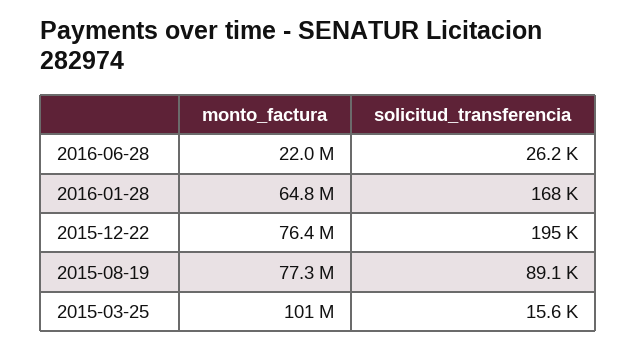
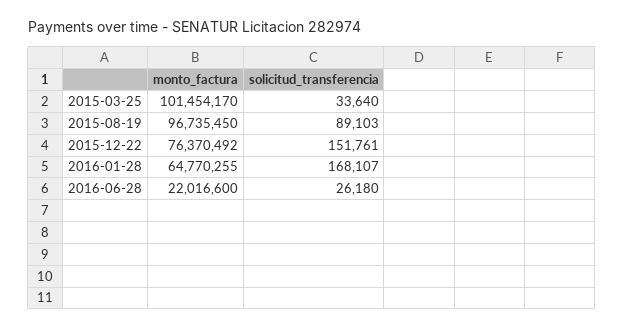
solicitud_transferencia, 2015-12-22: 195000 -> 151761
monto_factura, 2015-08-19: 77300000 -> 96735450
solicitud_transferencia, 2015-03-25: 15600 -> 33640

